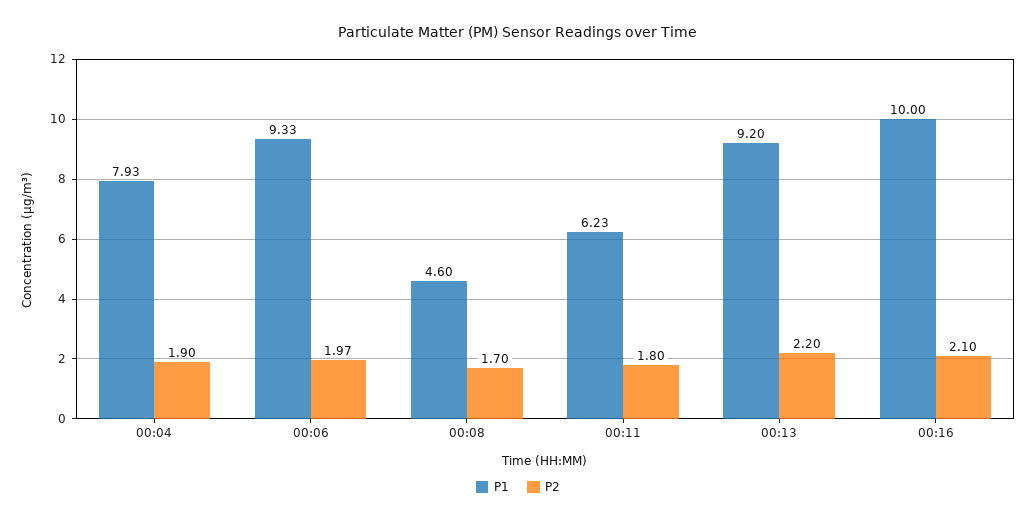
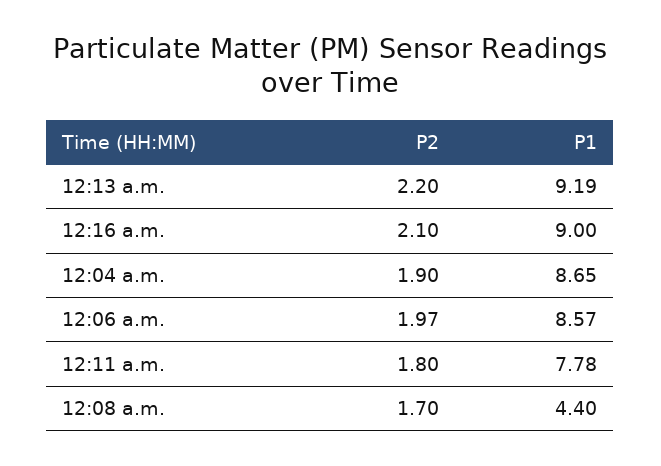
P1, 00:04: 7.93 -> 8.65
P1, 00:06: 9.33 -> 8.57
P1, 00:08: 4.6 -> 4.4
P1, 00:11: 6.23 -> 7.78
P1, 00:13: 9.2 -> 9.19
P1, 00:16: 10 -> 9

